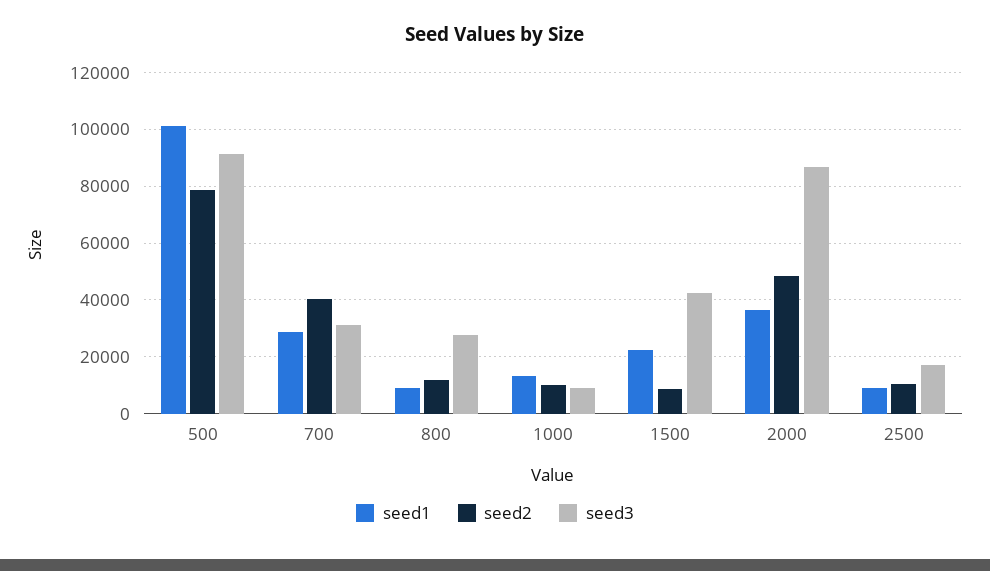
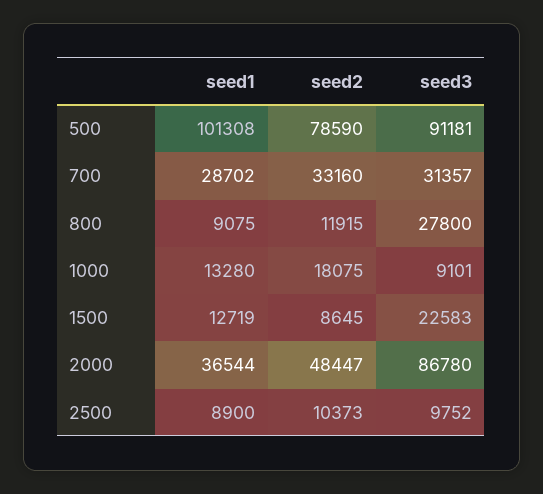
seed2, 700: 40000 -> 33160
seed2, 1000: 10000 -> 18075
seed1, 1500: 22500 -> 12719
seed3, 1500: 42500 -> 22583
seed3, 2500: 17500 -> 9752

